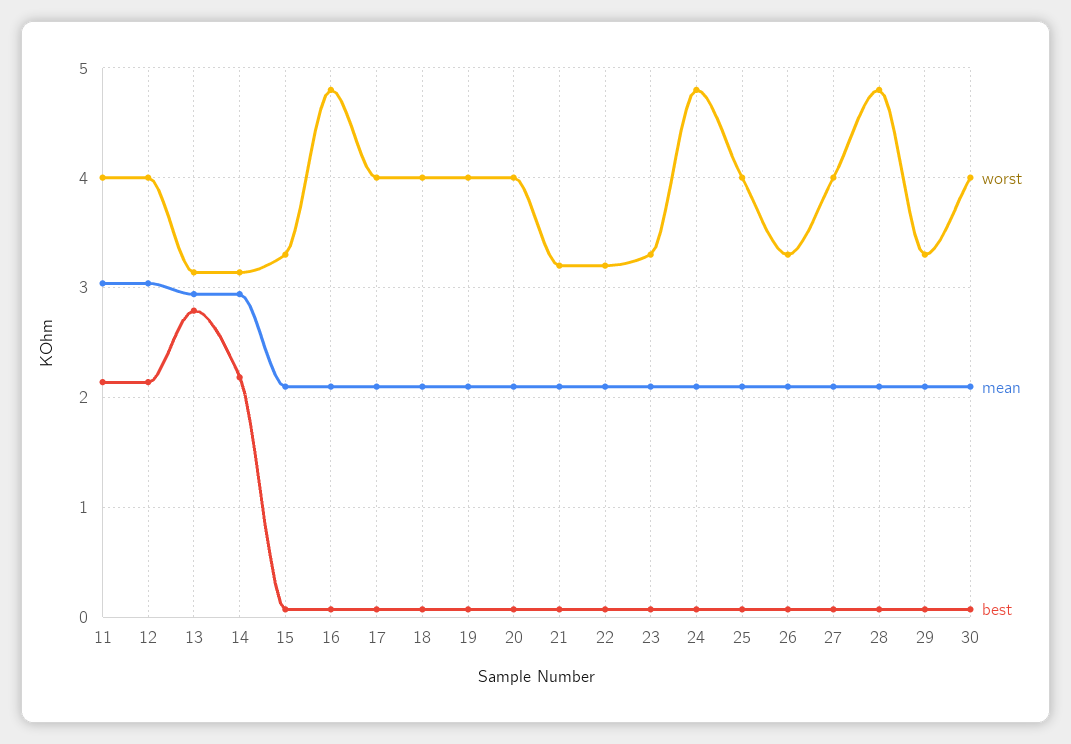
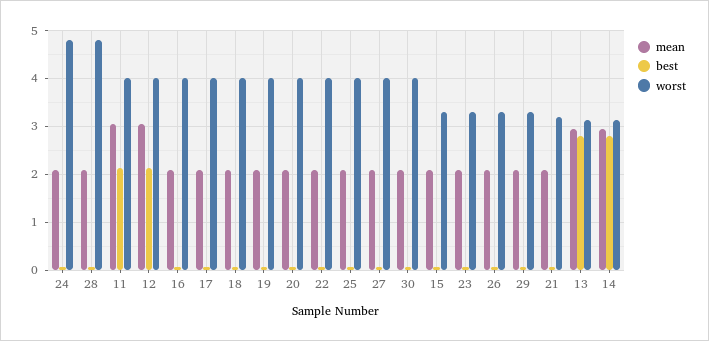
best, 14: 2.2 -> 2.8
worst, 16: 4.8 -> 4
worst, 22: 3.2 -> 4

